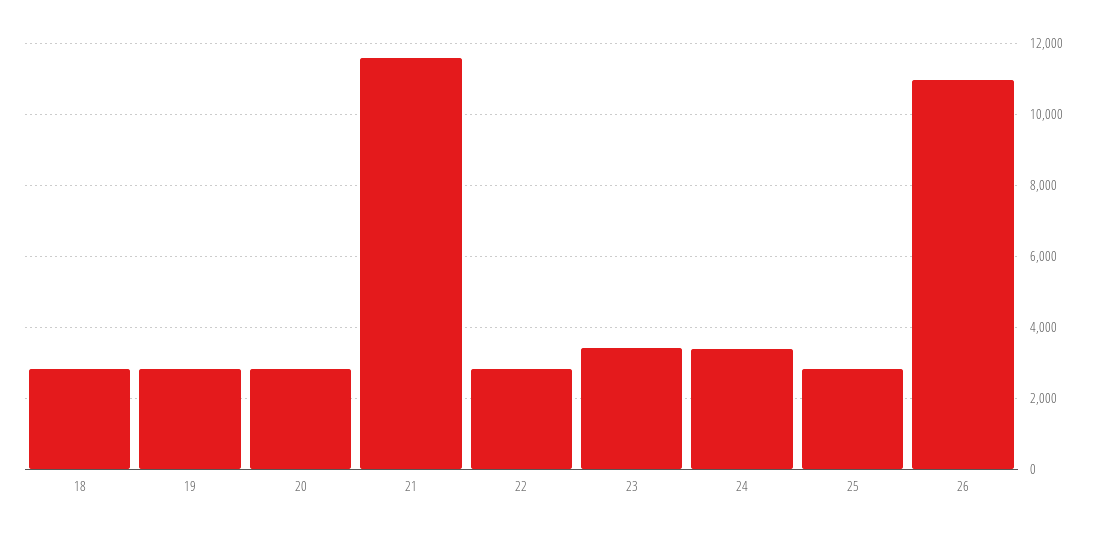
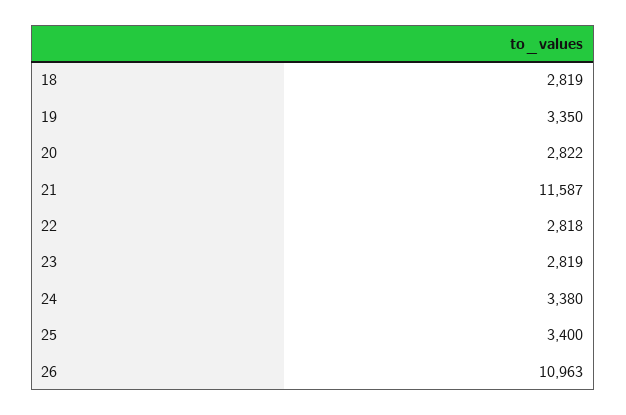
19: 2800 -> 3350
23: 3400 -> 2819
25: 2800 -> 3400

